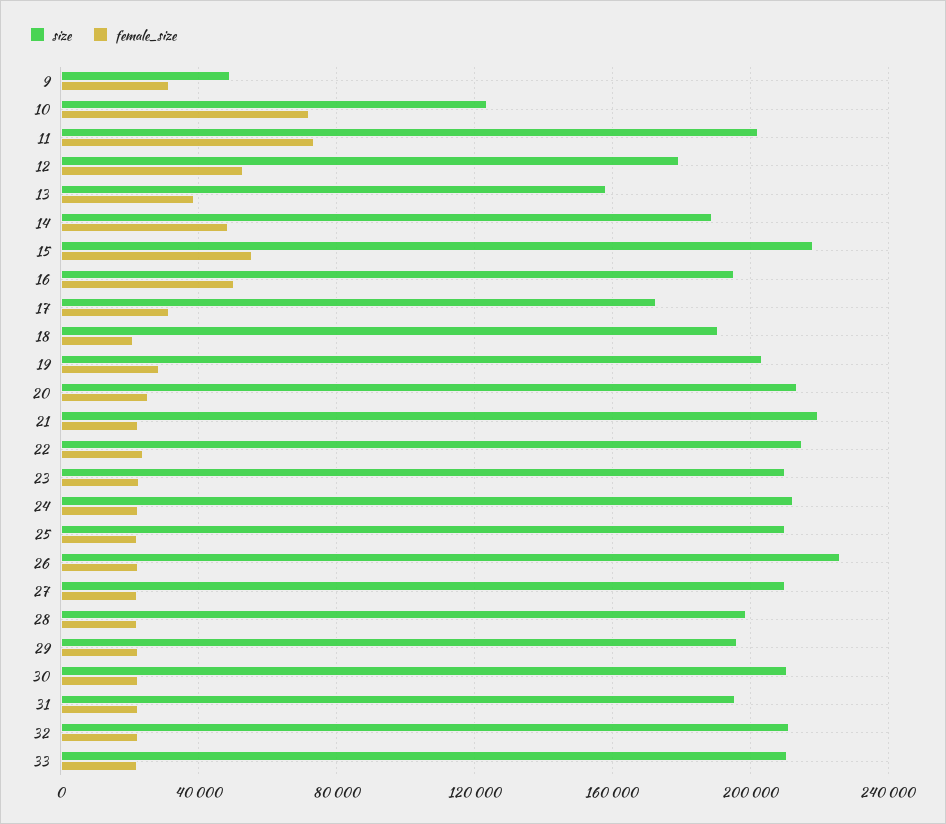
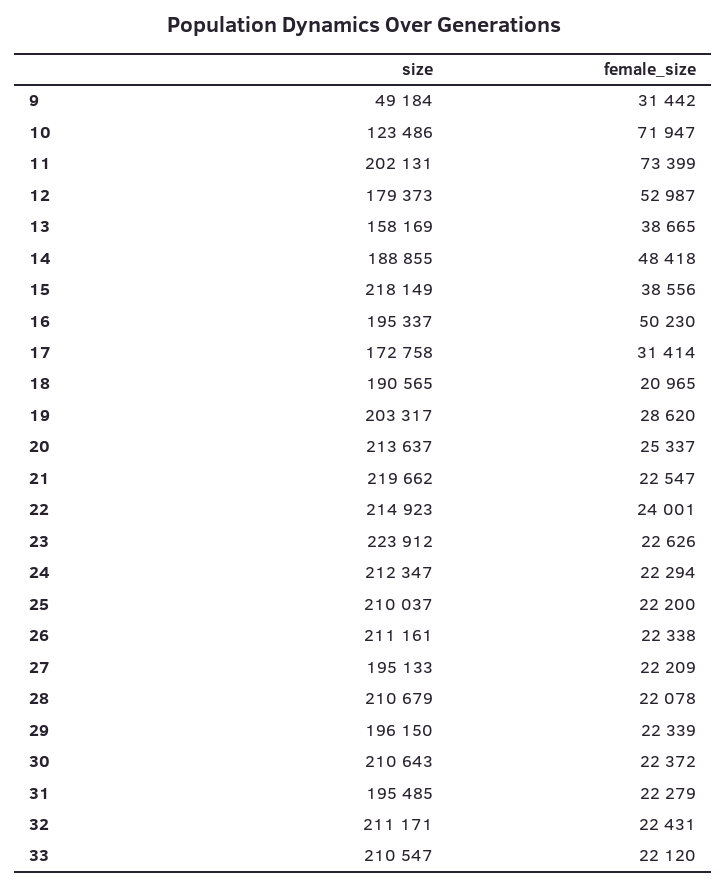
female_size, 15: 55000 -> 38556
size, 23: 210000 -> 223912
size, 26: 225000 -> 211161
size, 27: 210000 -> 195133
size, 28: 200000 -> 210679

